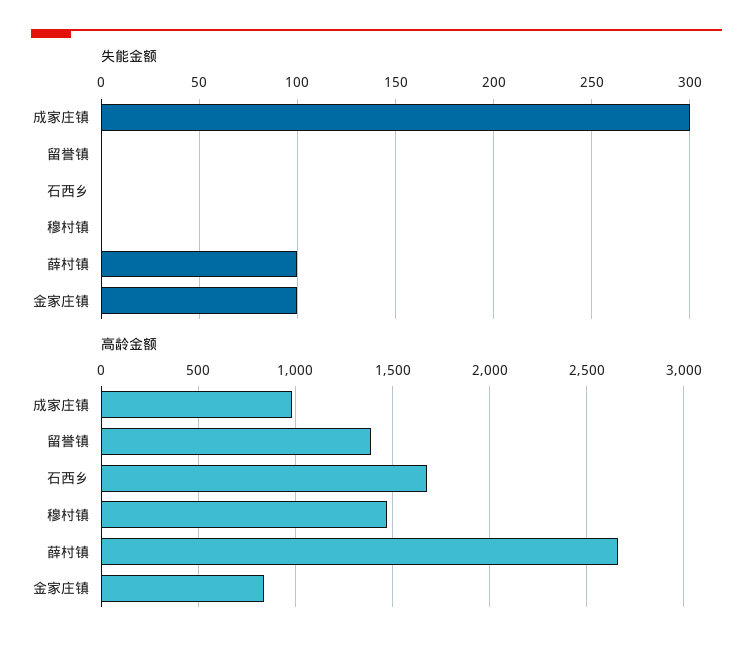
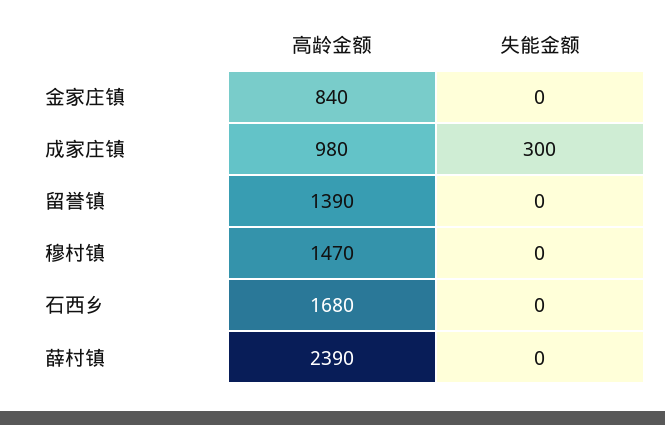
失能金额, 薛村镇: 100 -> 0
失能金额, 金家庄镇: 100 -> 0
高龄金额, 薛村镇: 2650 -> 2390

